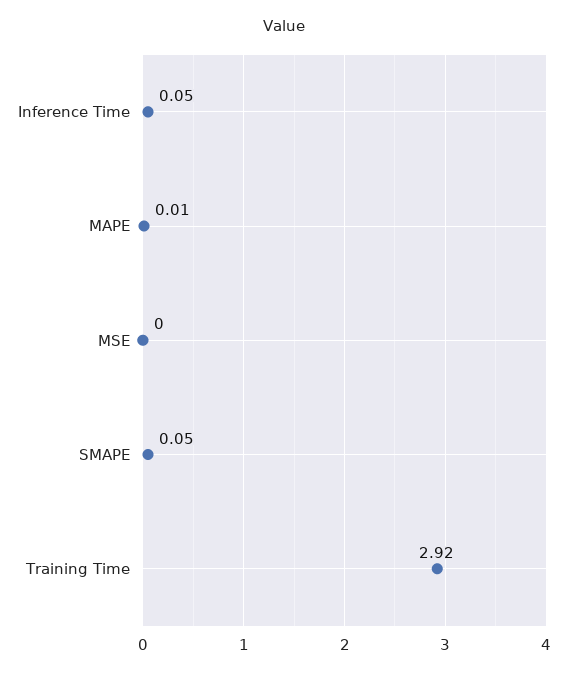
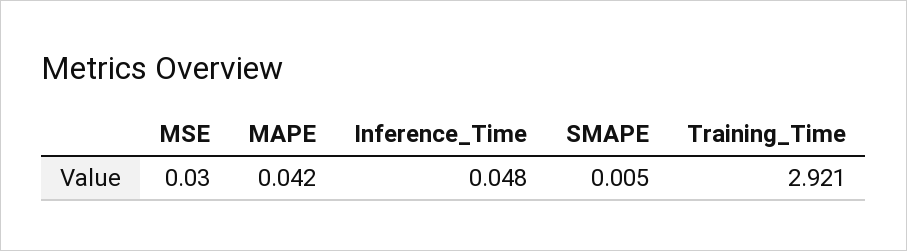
MAPE: 0.01 -> 0.042
MSE: 0 -> 0.03
SMAPE: 0.05 -> 0.005

